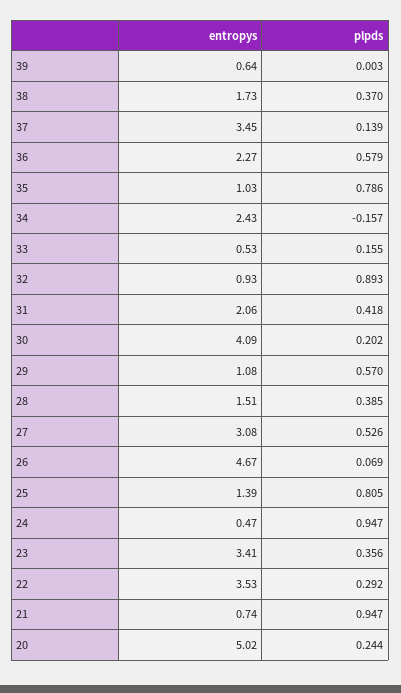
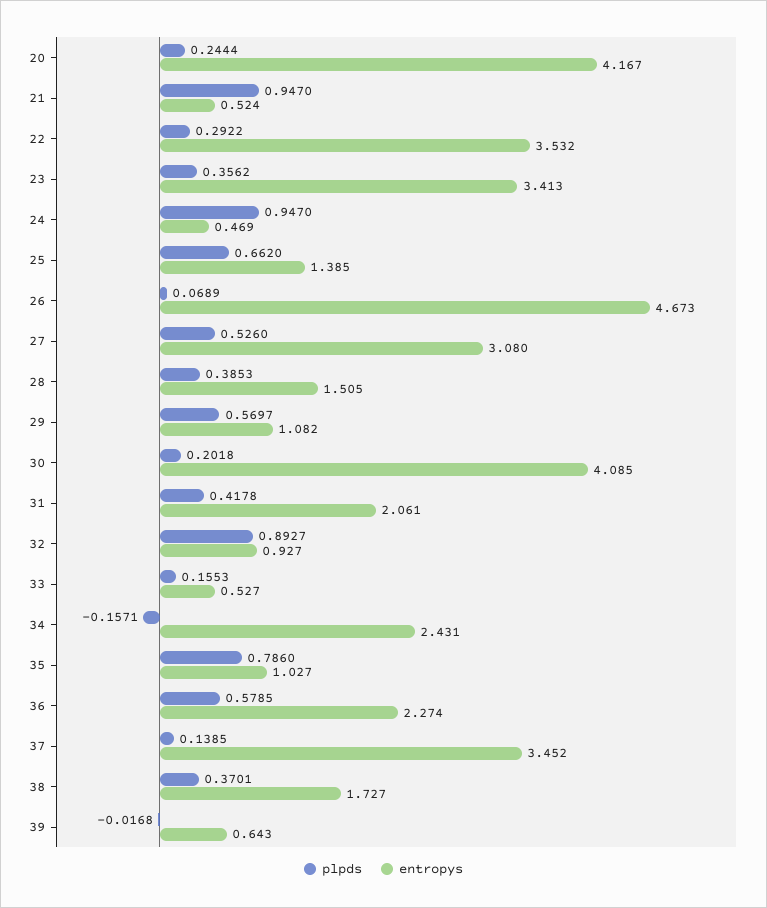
plpds, 39: 0.003 -> -0.0168
plpds, 25: 0.805 -> 0.662
entropys, 21: 0.74 -> 0.524
entropys, 20: 5.02 -> 4.167

